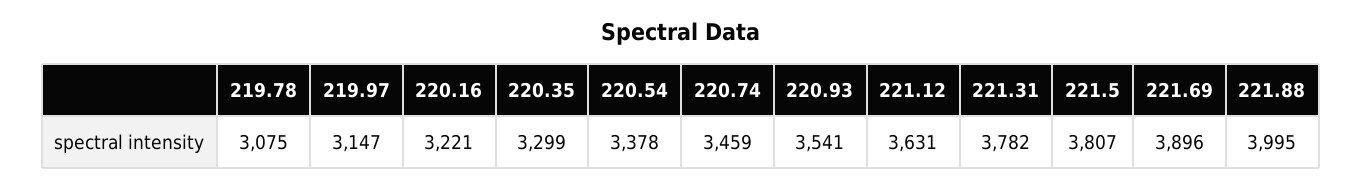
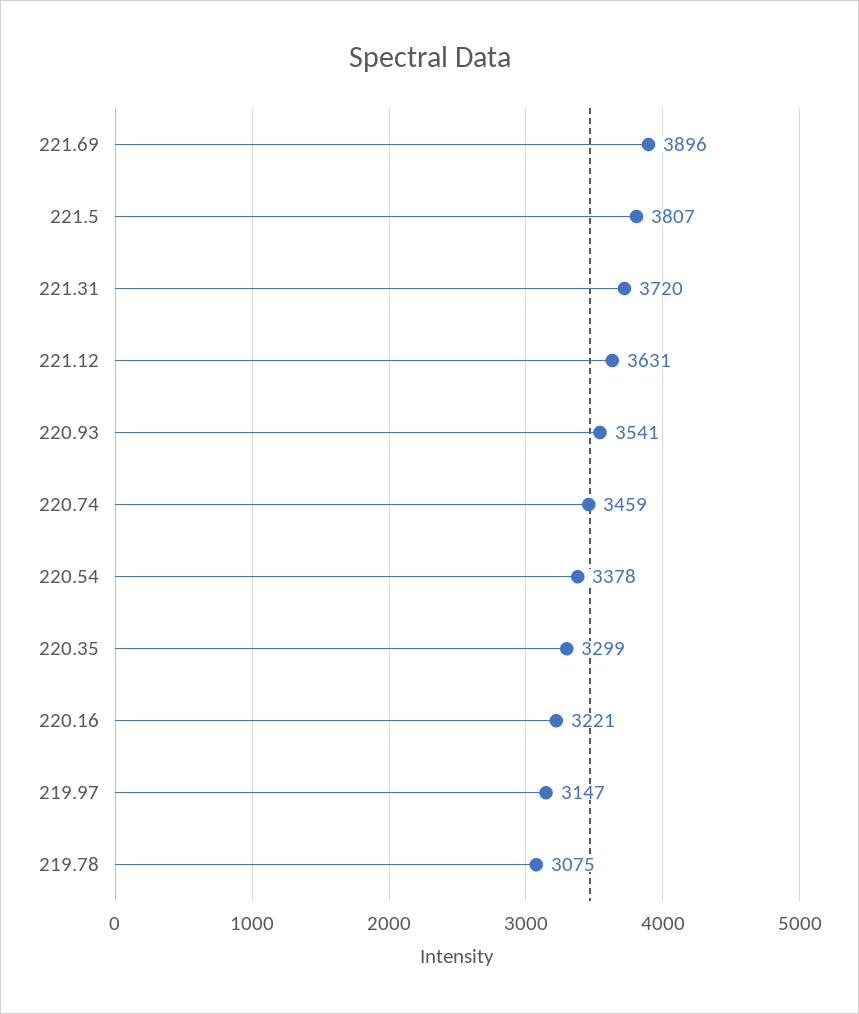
221.31: 3782 -> 3720
221.88: 3995 -> none

